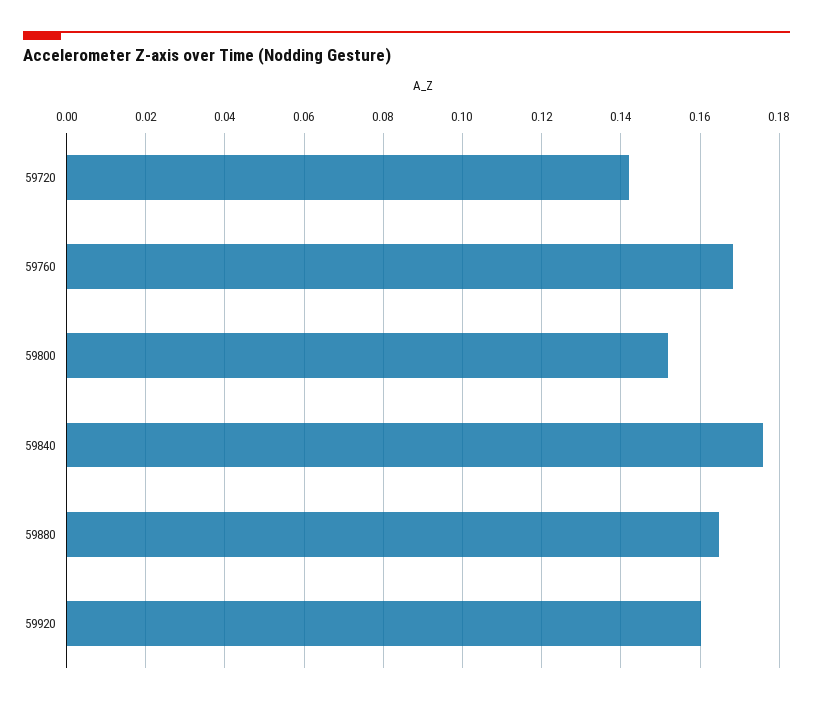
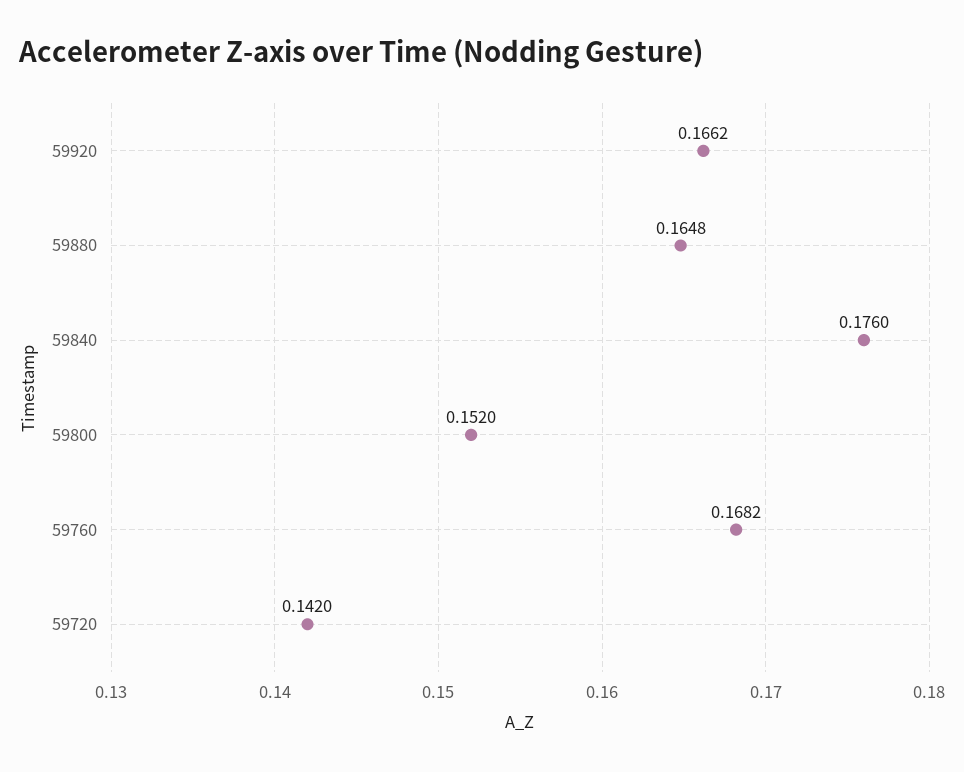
59920: 0.16 -> 0.1662

